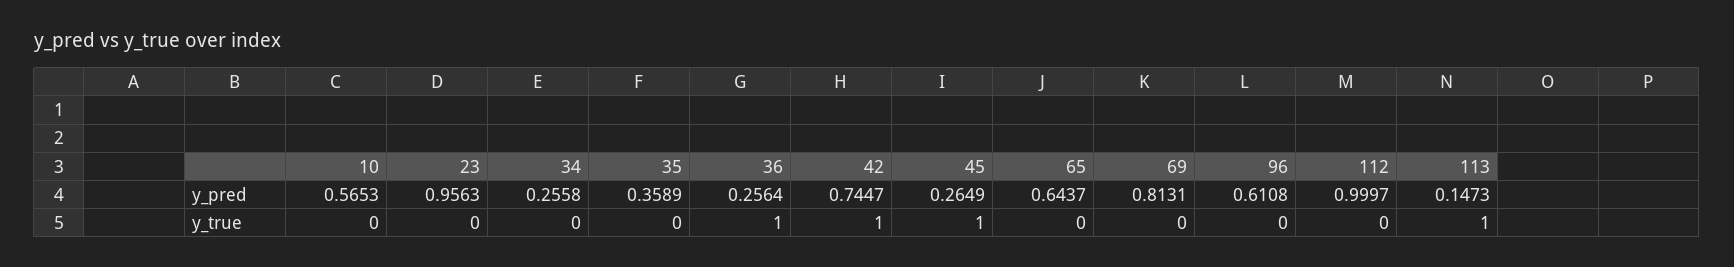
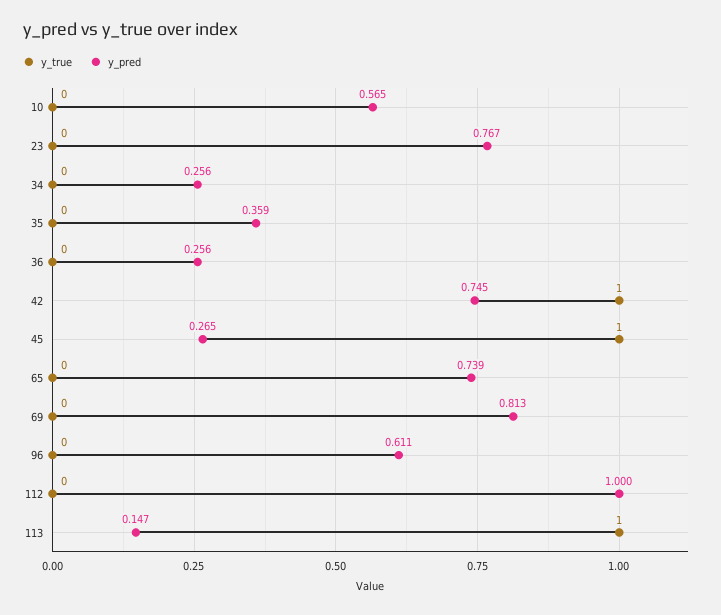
y_pred, 23: 0.9563 -> 0.767
y_pred, 65: 0.6437 -> 0.739
y_true, 36: 1 -> 0

